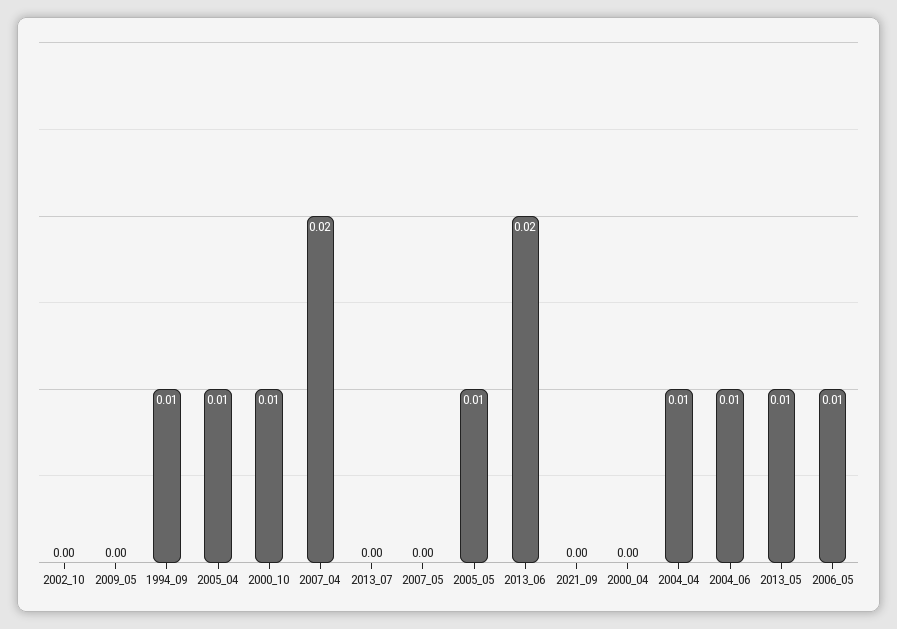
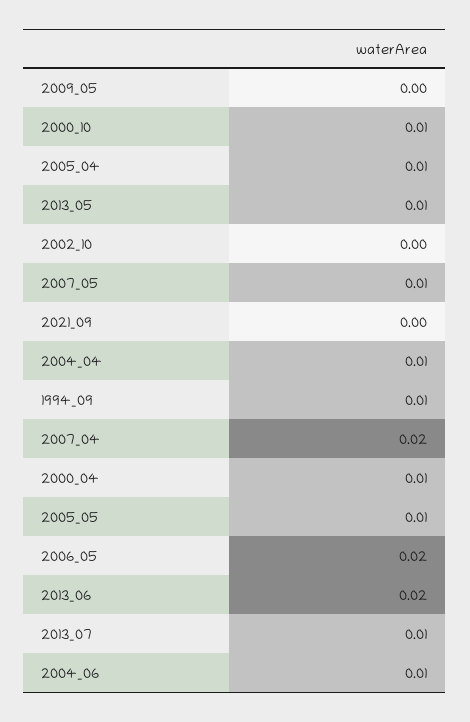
2013_07: 0 -> 0.01
2007_05: 0 -> 0.01
2000_04: 0 -> 0.01
2006_05: 0.01 -> 0.02

